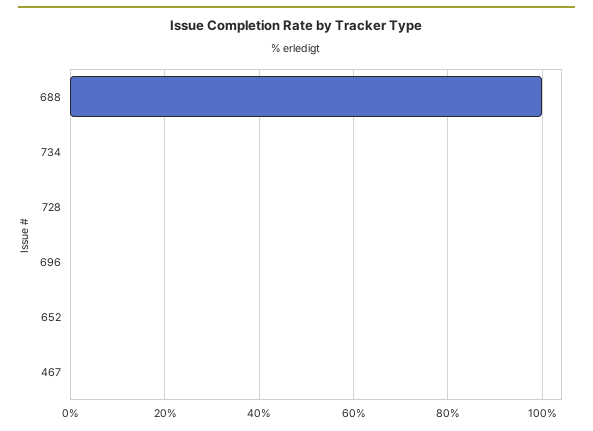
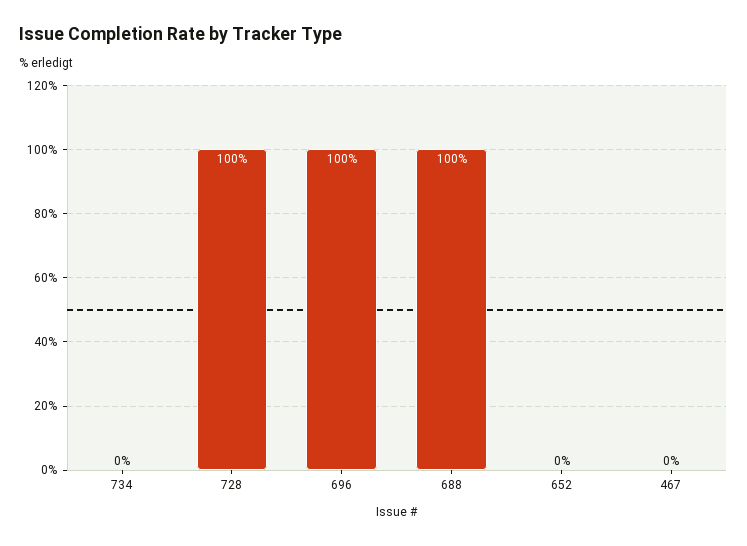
728: 0 -> 100
696: 0 -> 100

